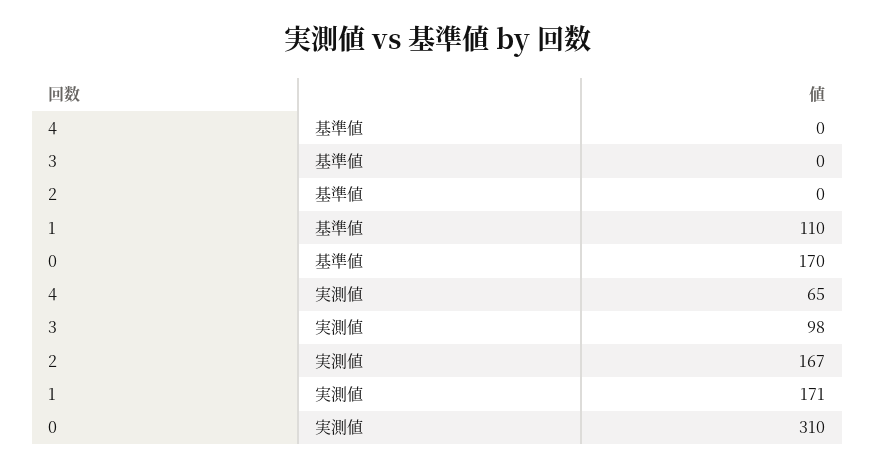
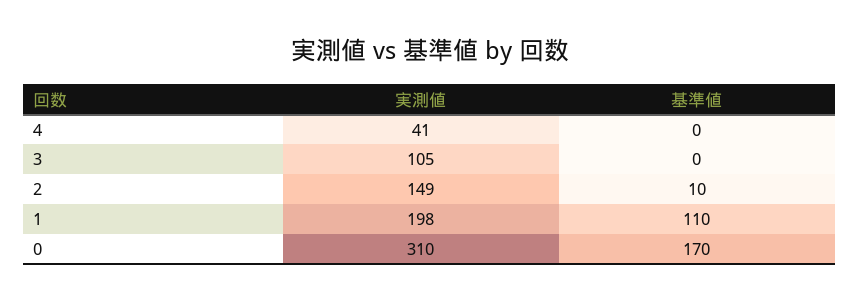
2, 基準値: 0 -> 10
4, 実測値: 65 -> 41
3, 実測値: 98 -> 105
2, 実測値: 167 -> 149
1, 実測値: 171 -> 198

